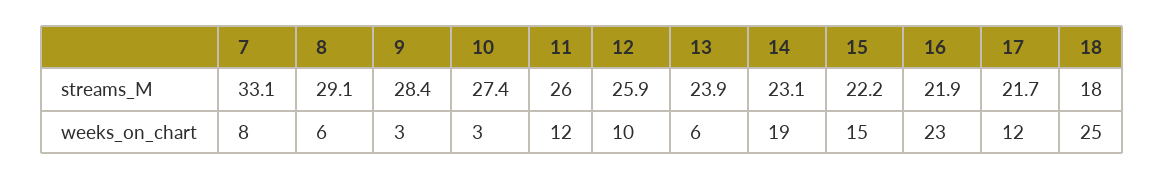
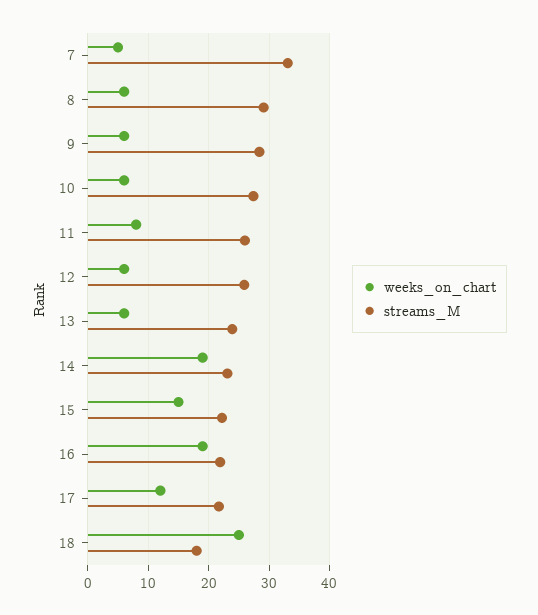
weeks_on_chart, 7: 8 -> 5
weeks_on_chart, 9: 3 -> 6
weeks_on_chart, 10: 3 -> 6
weeks_on_chart, 11: 12 -> 8
weeks_on_chart, 12: 10 -> 6
weeks_on_chart, 16: 23 -> 19

